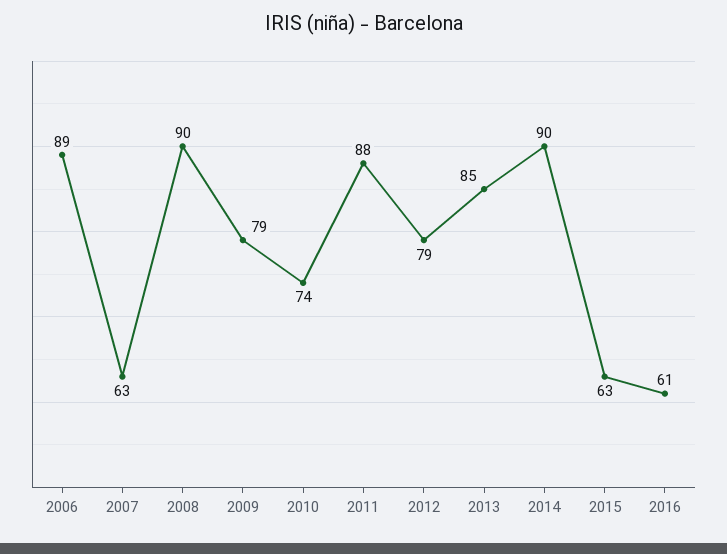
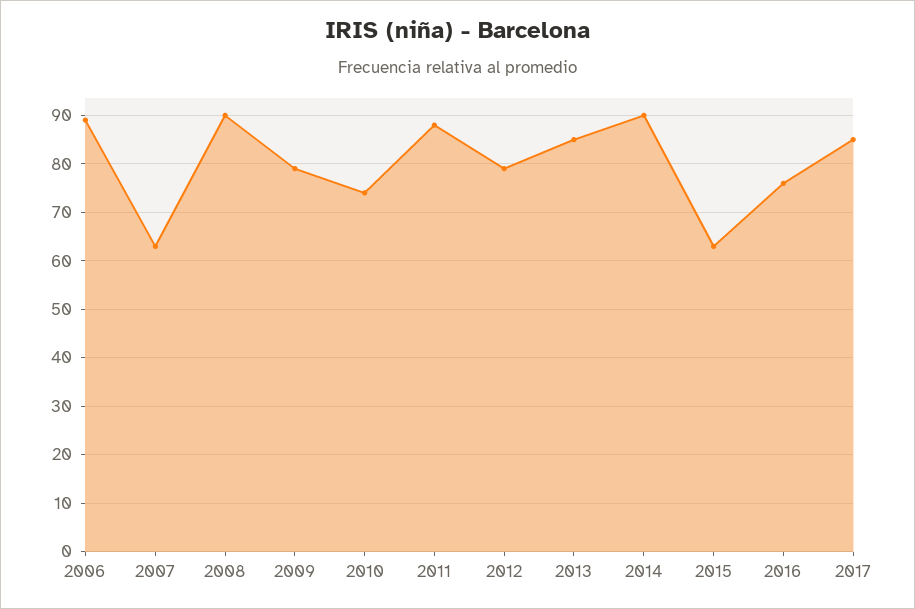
2016: 61 -> 75
2017: none -> 85

